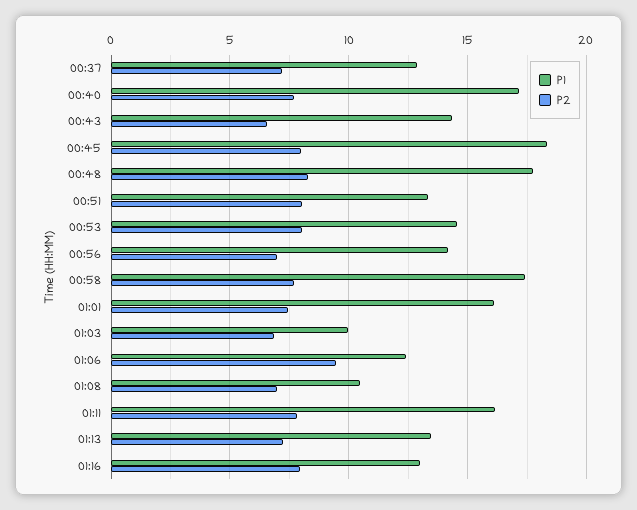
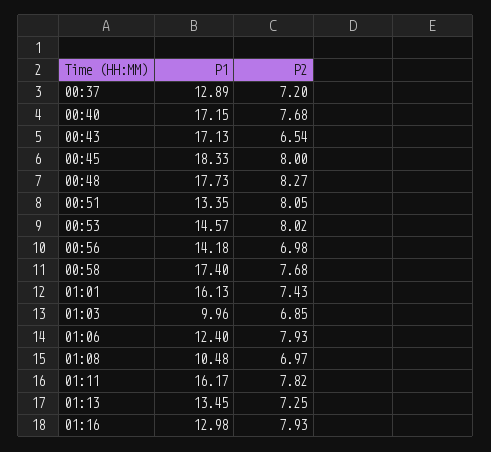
P1, 00:43: 14.5 -> 17.13
P2, 01:06: 9.5 -> 7.93

